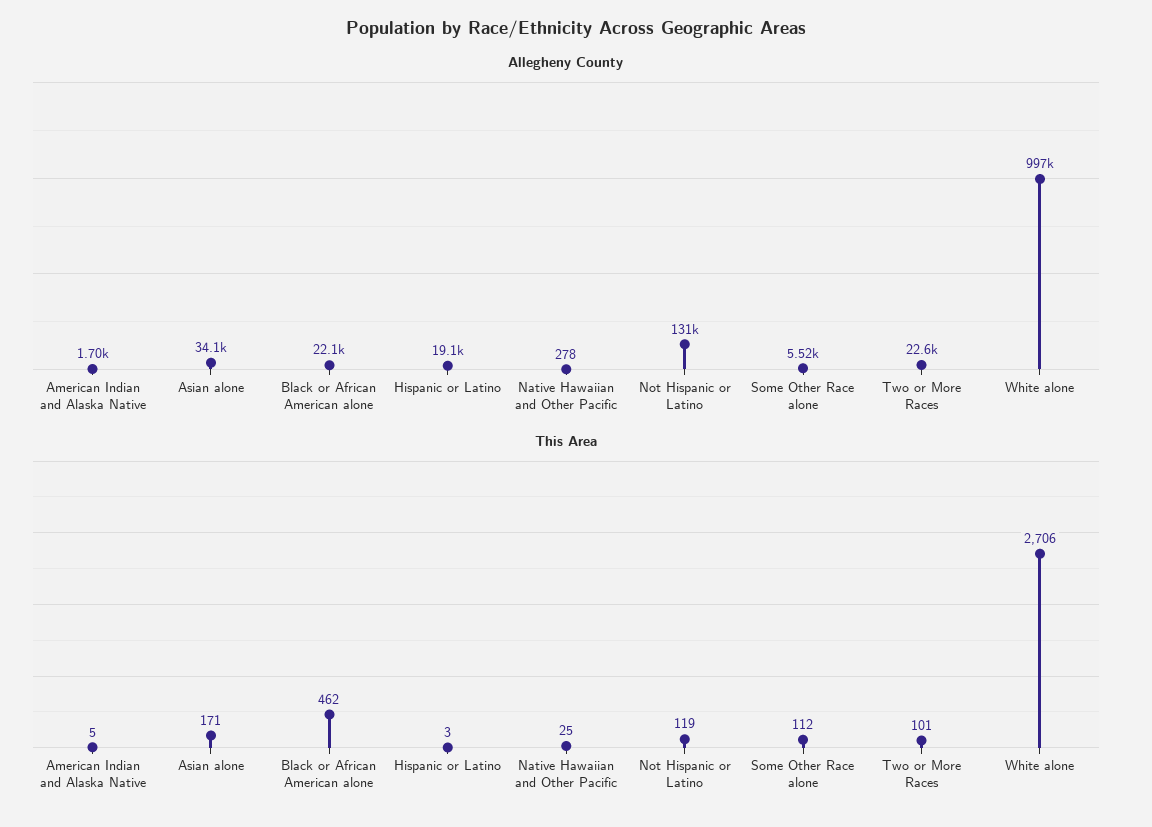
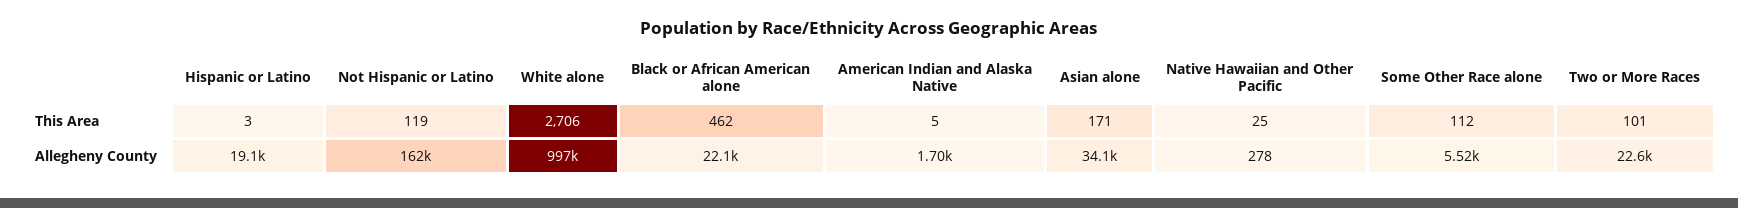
Allegheny County, Not Hispanic or Latino: 131000 -> 162000

